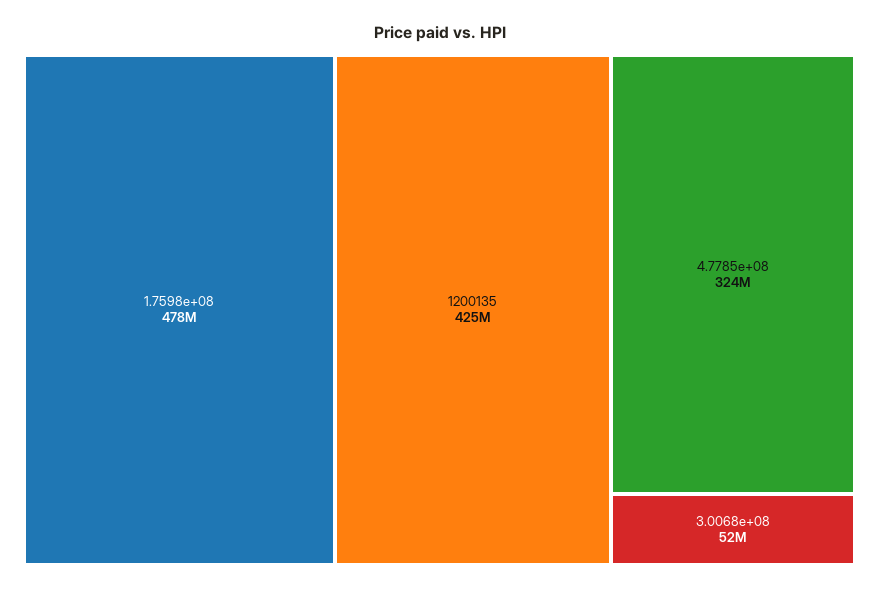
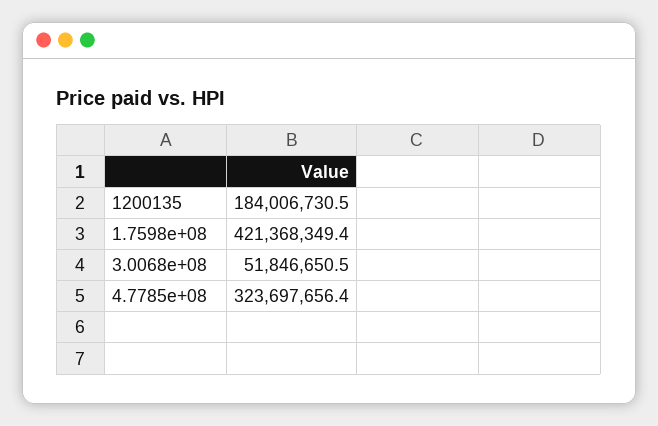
1.7598e+08: 478000000 -> 421368349.4
1200135: 425000000 -> 184006730.5

